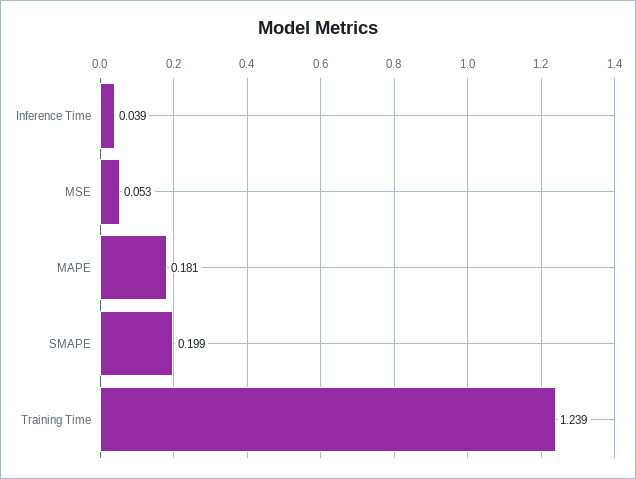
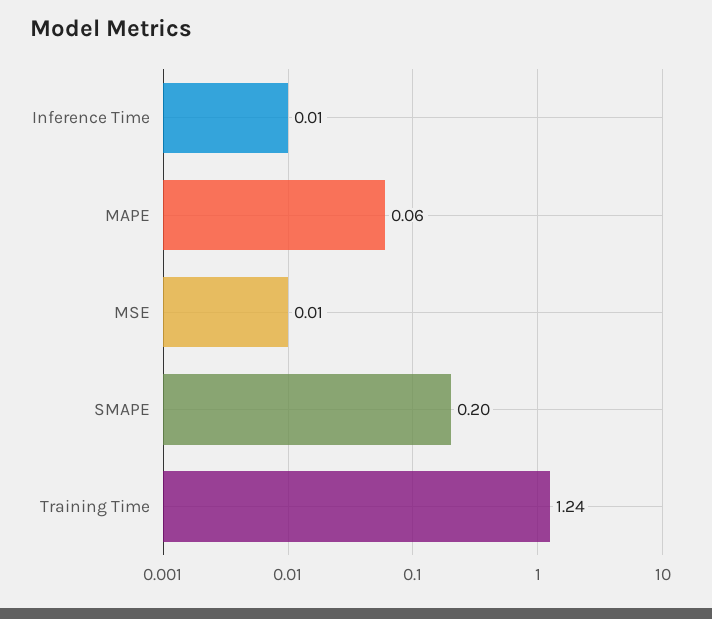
Inference Time: 0.039 -> 0.01
MSE: 0.053 -> 0.01
MAPE: 0.181 -> 0.06

